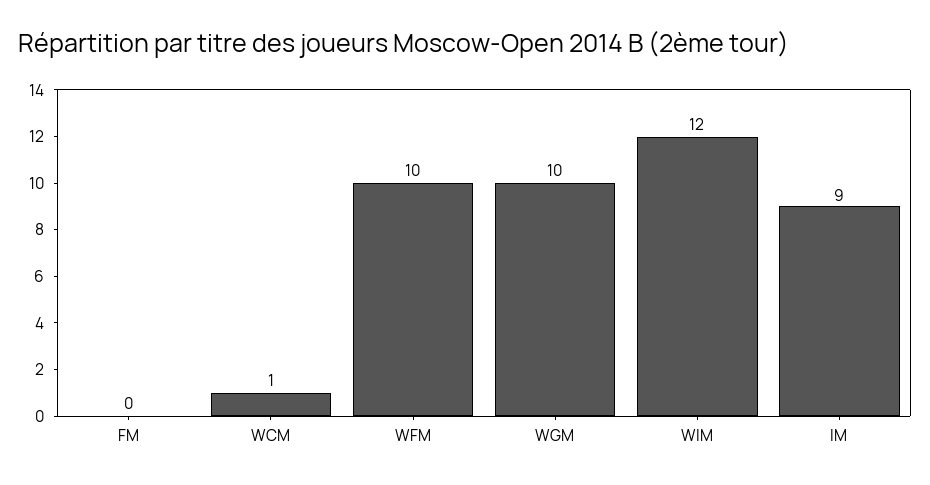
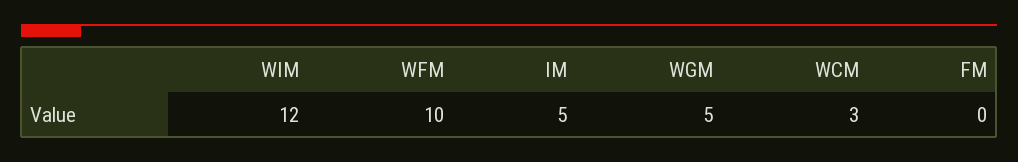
WCM: 1 -> 3
WGM: 10 -> 5
IM: 9 -> 5

